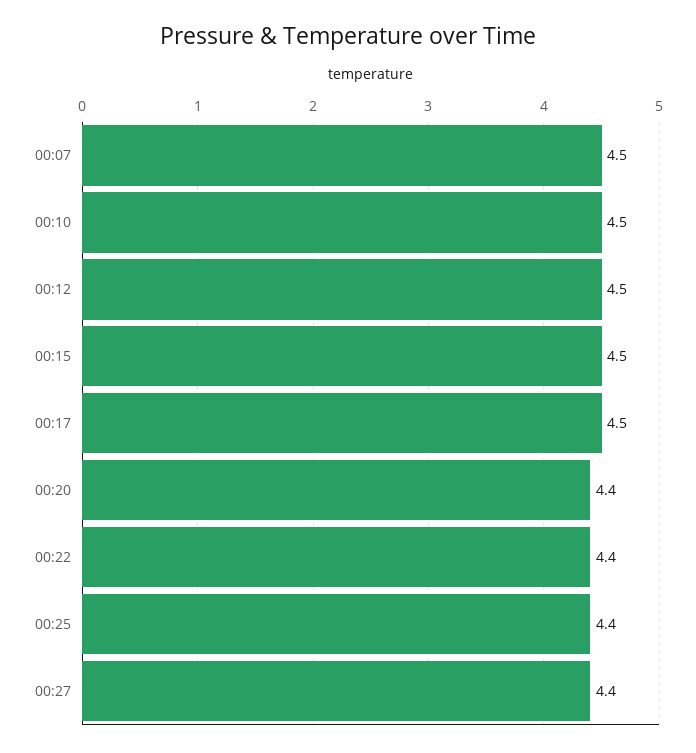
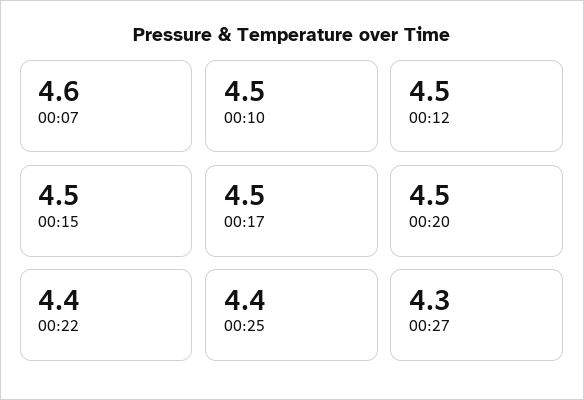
00:07: 4.5 -> 4.6
00:20: 4.4 -> 4.5
00:27: 4.4 -> 4.3

